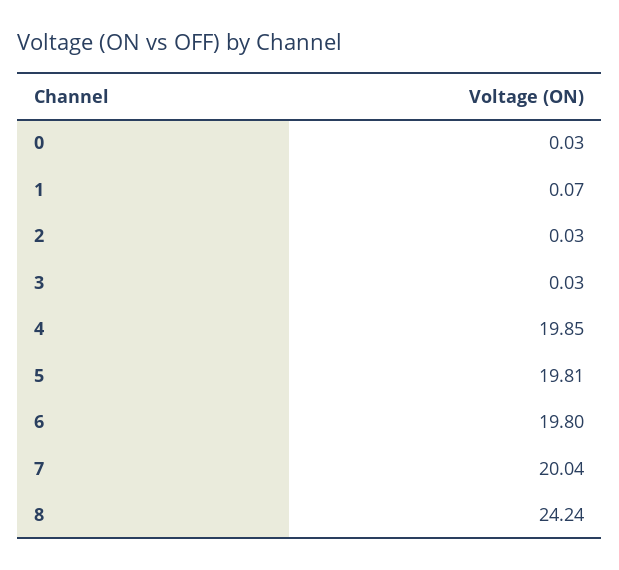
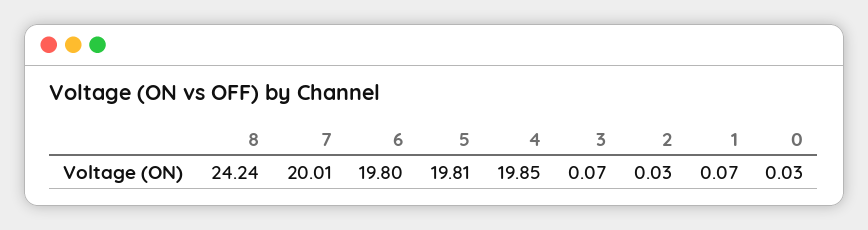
3: 0.03 -> 0.07
7: 20.04 -> 20.01

